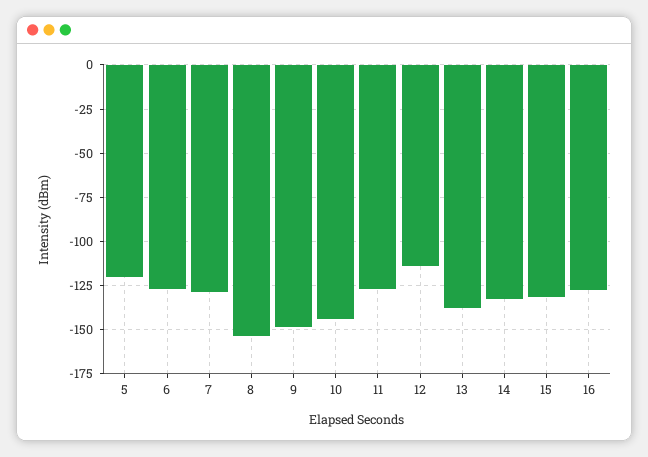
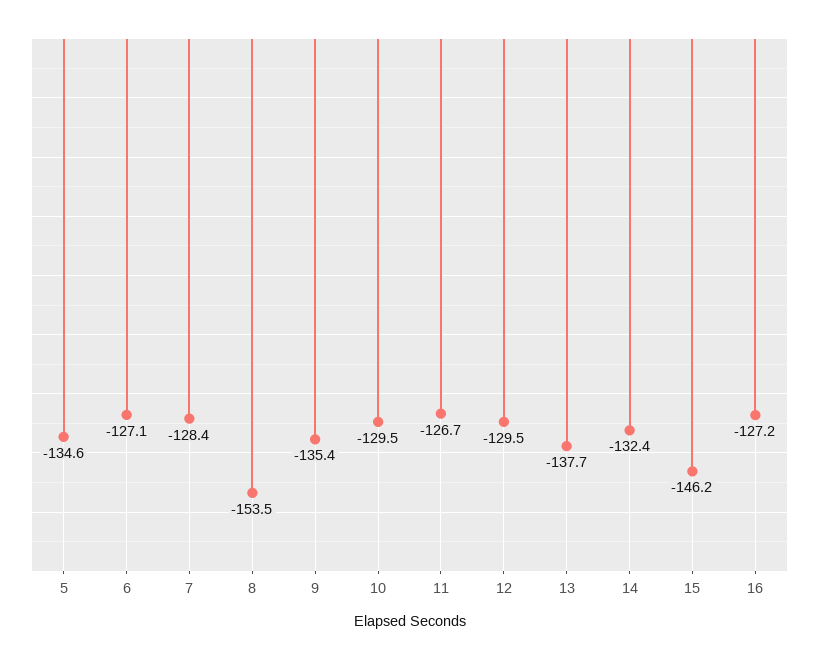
5: -120 -> -134.6
9: -150 -> -135.4
10: -145 -> -129.5
12: -115 -> -129.5
15: -130 -> -146.2

